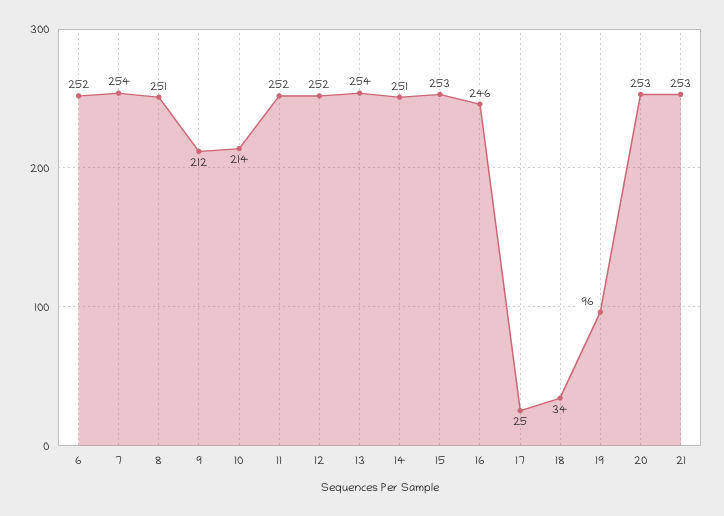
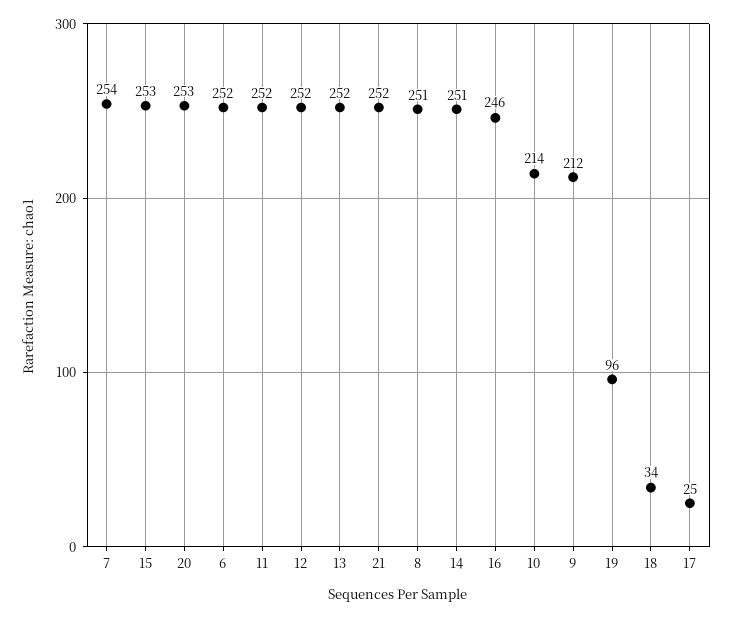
13: 254 -> 252
21: 253 -> 252

